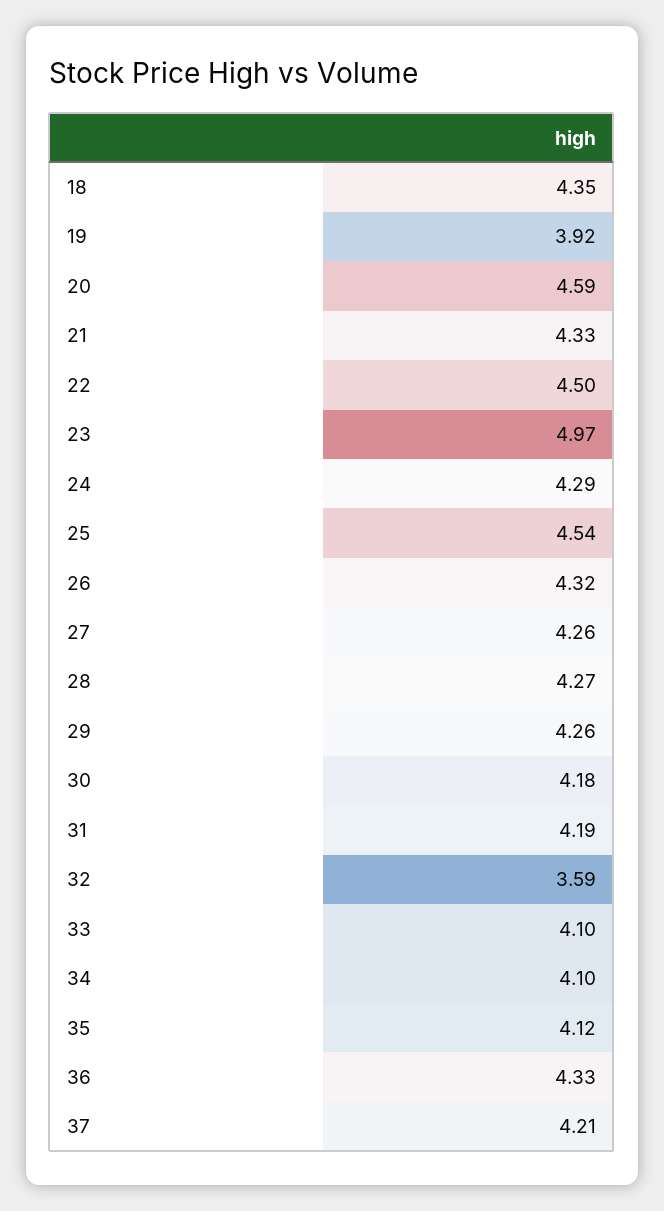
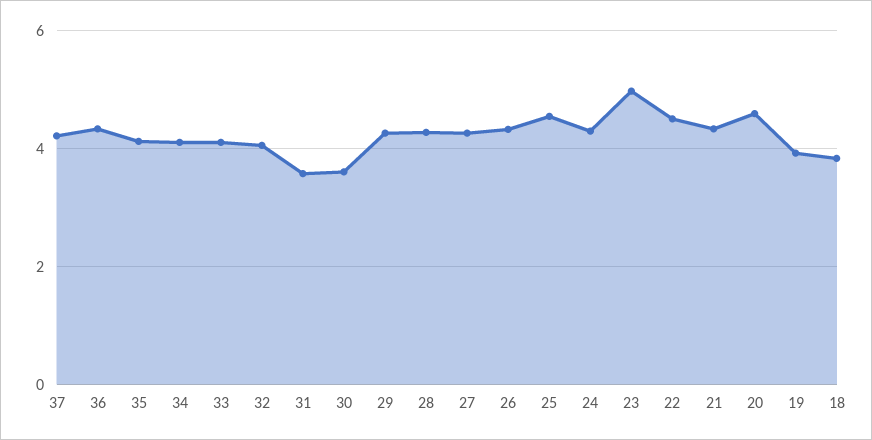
18: 4.35 -> 3.8
30: 4.18 -> 3.6
31: 4.19 -> 3.6
32: 3.59 -> 4

